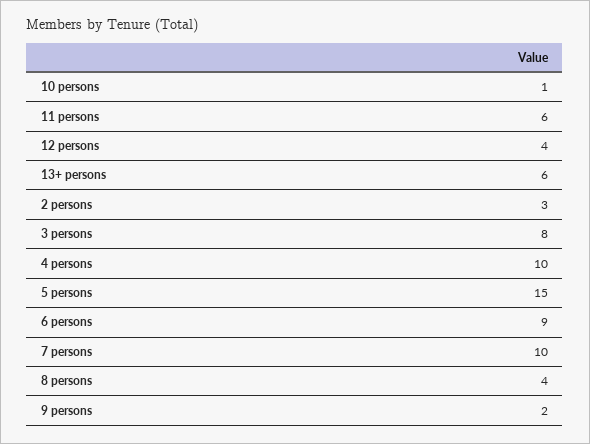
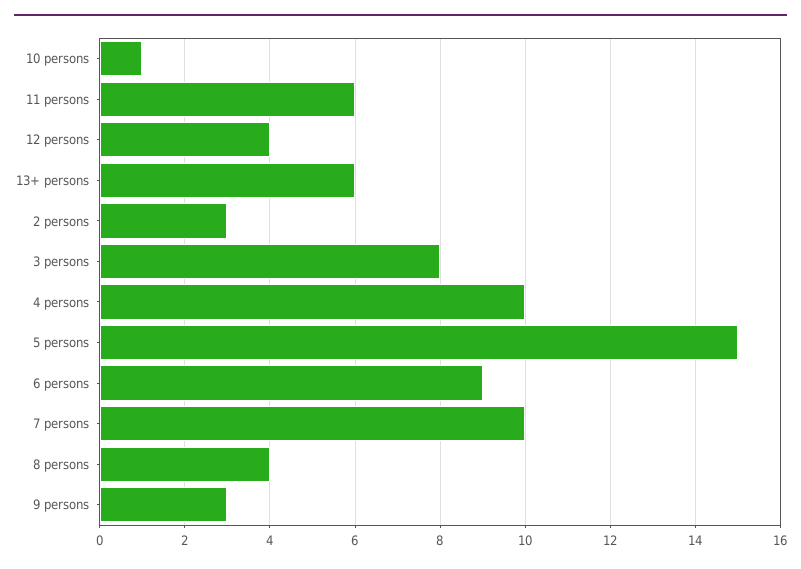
9 persons: 2 -> 3

